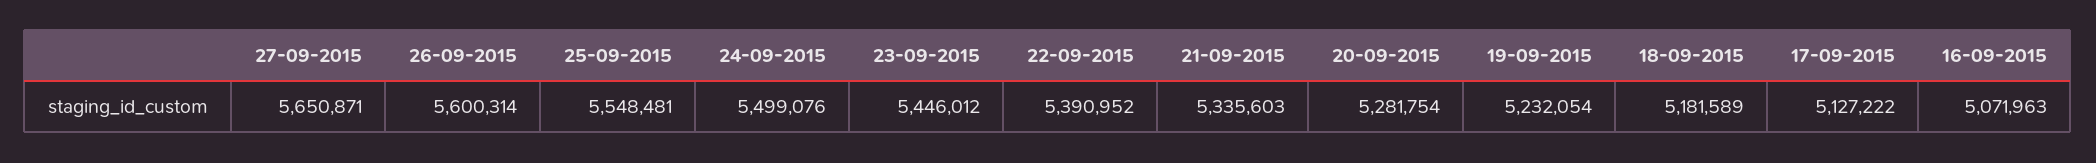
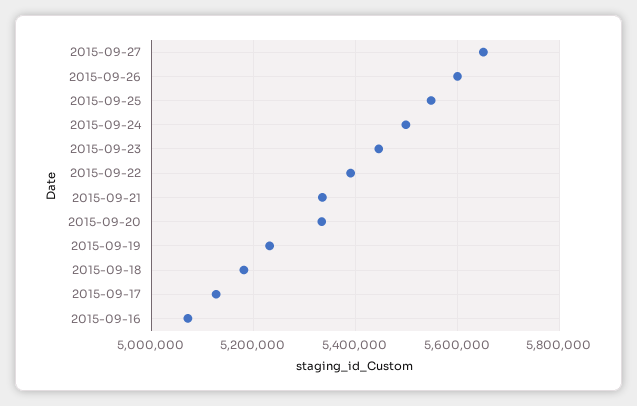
20-09-2015: 5281754 -> 5340000

